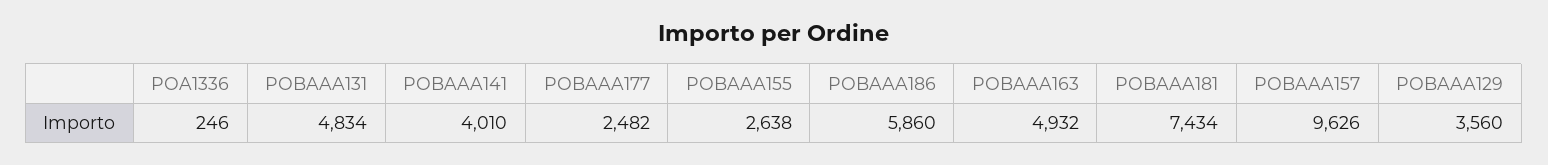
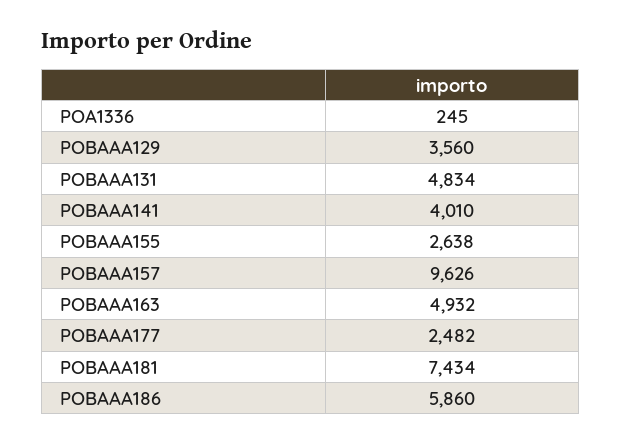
POA1336: 246 -> 245

